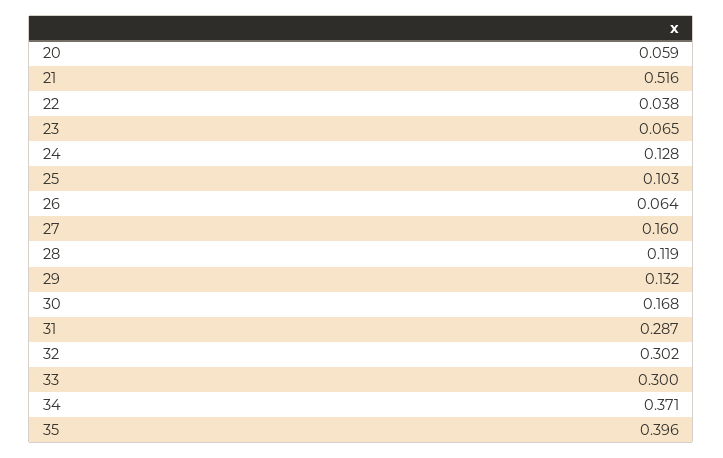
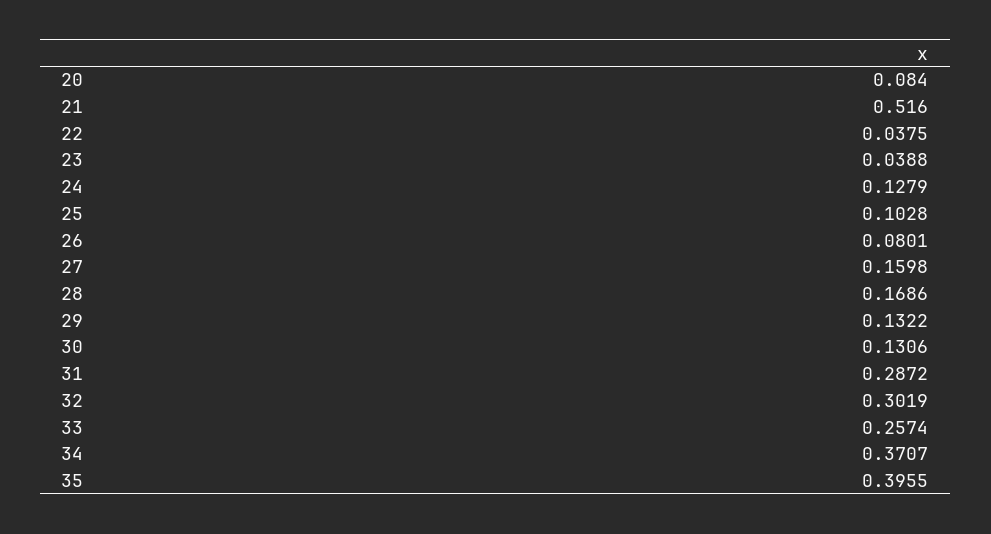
20: 0.059 -> 0.084
23: 0.065 -> 0.0388
26: 0.064 -> 0.0801
28: 0.119 -> 0.1686
30: 0.168 -> 0.1306
33: 0.3 -> 0.2574

